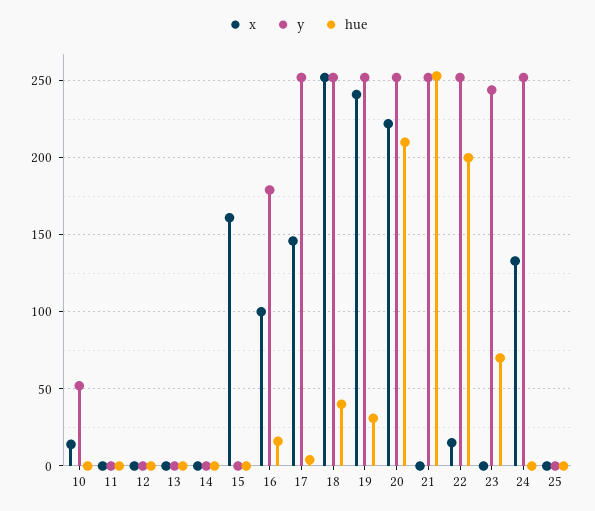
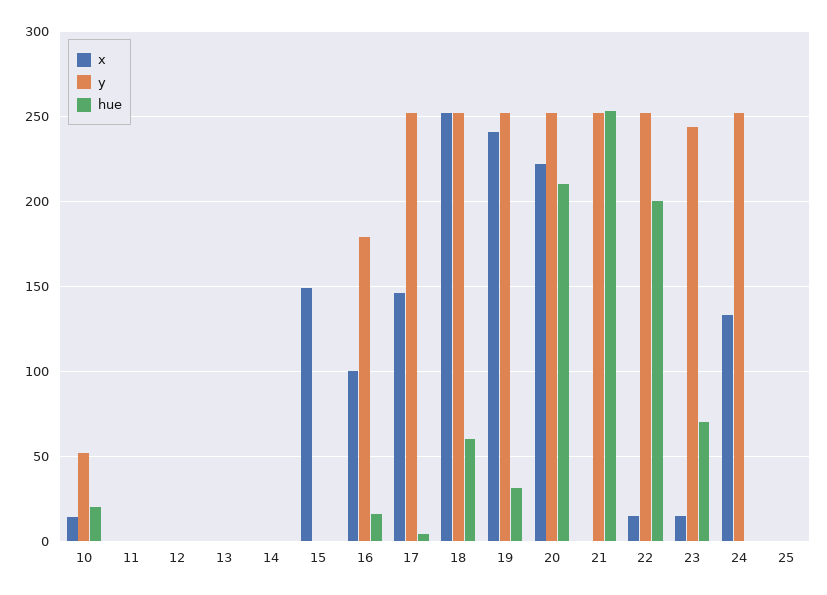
hue, 10: 0 -> 20
x, 15: 160 -> 150
hue, 18: 40 -> 60
x, 23: 0 -> 15

